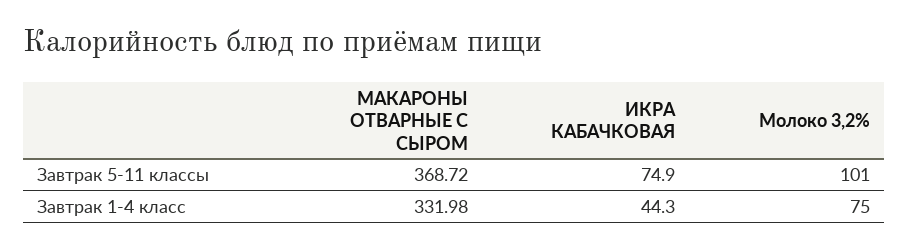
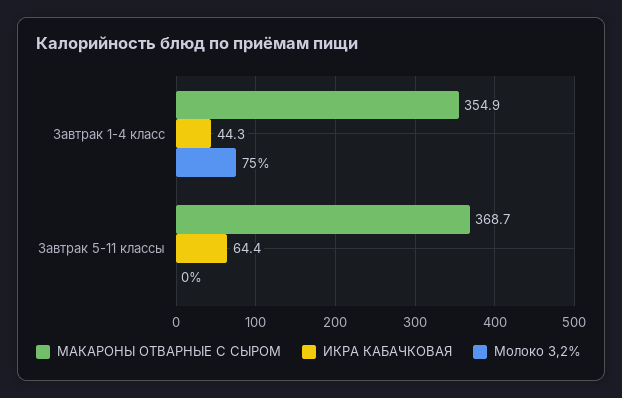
ИКРА КАБАЧКОВАЯ, Завтрак 5-11 классы: 74.9 -> 64.4
Молоко 3,2%, Завтрак 5-11 классы: 101 -> 0
МАКАРОНЫ ОТВАРНЫЕ С СЫРОМ, Завтрак 1-4 класс: 331.98 -> 354.9

